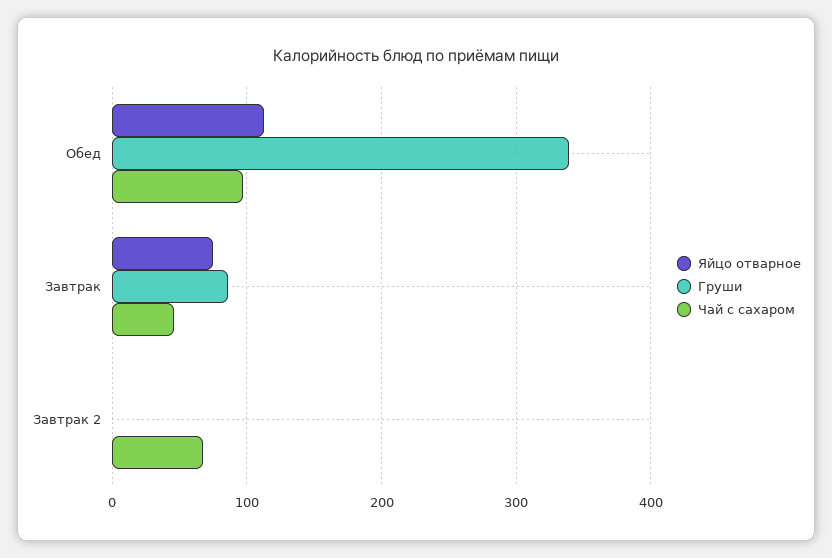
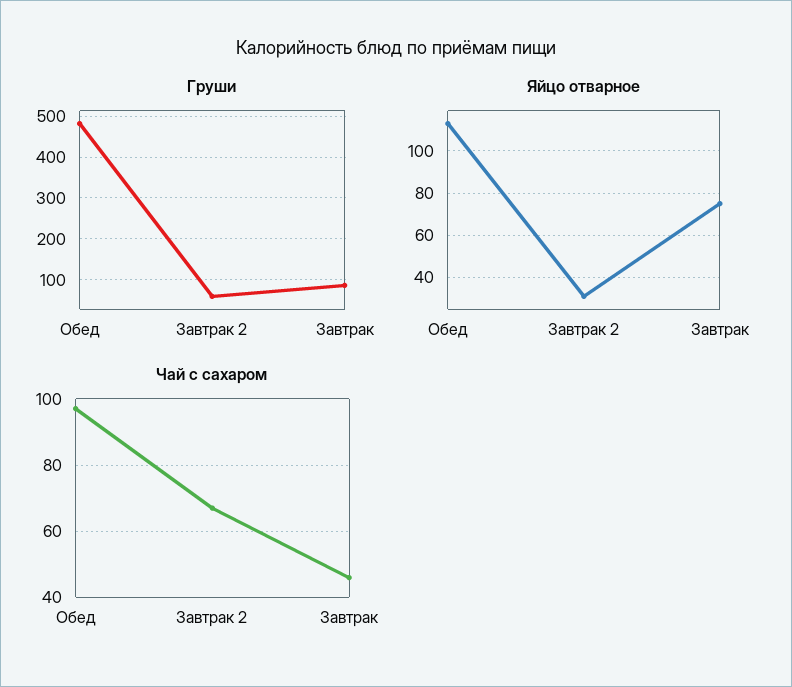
Груши, Обед: 340 -> 480
Яйцо отварное, Завтрак 2: 0 -> 30
Груши, Завтрак 2: 0 -> 60

